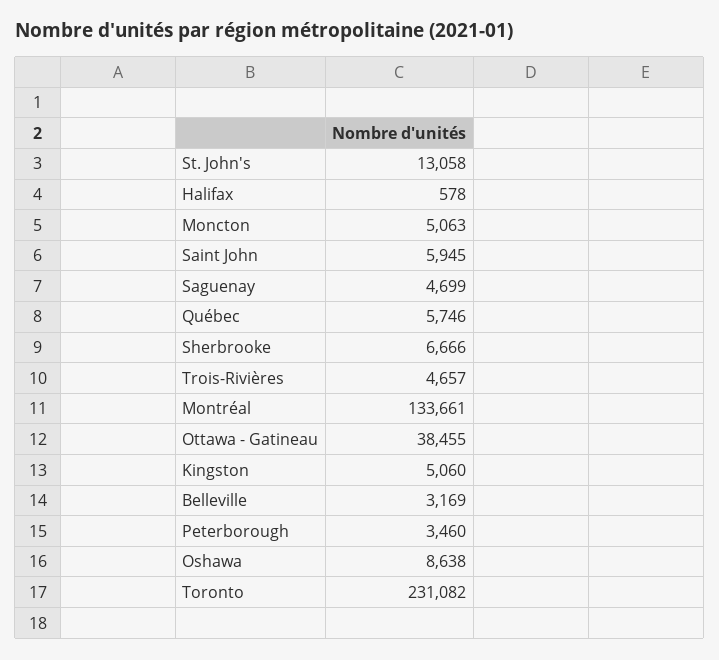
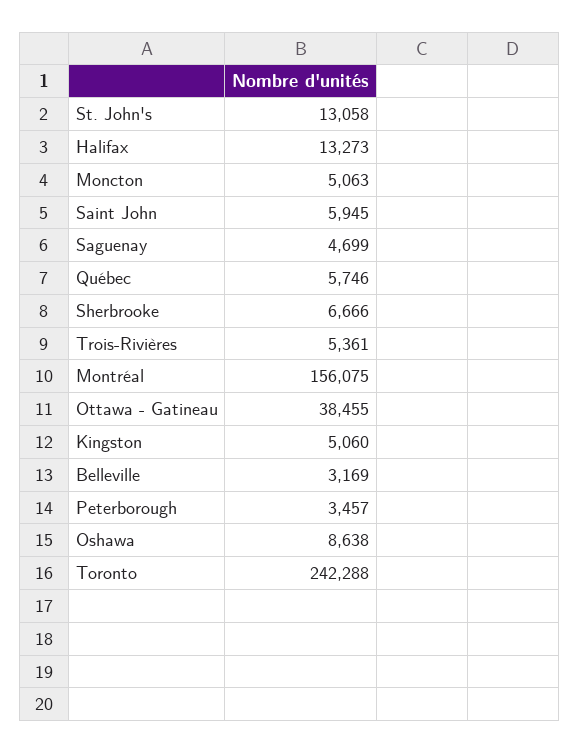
Halifax: 578 -> 13273
Trois-Rivières: 4657 -> 5361
Montréal: 133661 -> 156075
Peterborough: 3460 -> 3457
Toronto: 231082 -> 242288

